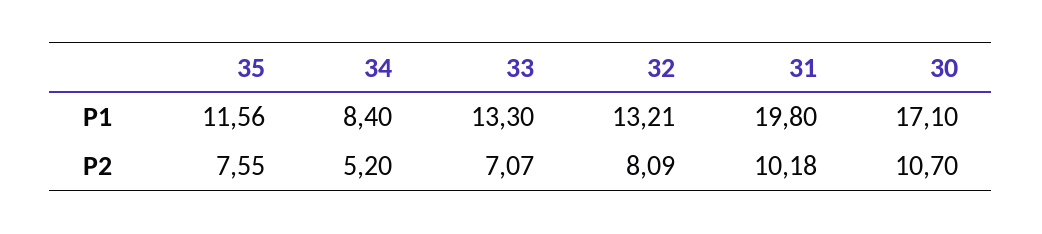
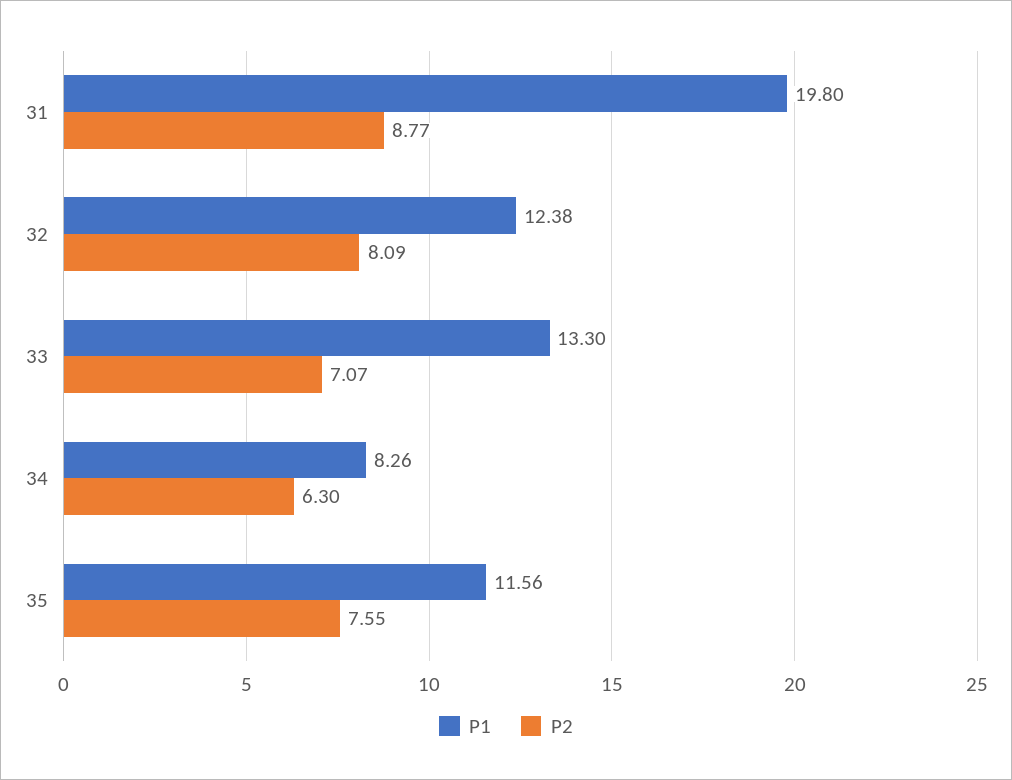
P1, 34: 8.4 -> 8.26
P1, 32: 13.21 -> 12.38
P1, 30: 17.1 -> none
P2, 34: 5.2 -> 6.3
P2, 31: 10.18 -> 8.77
P2, 30: 10.7 -> none

